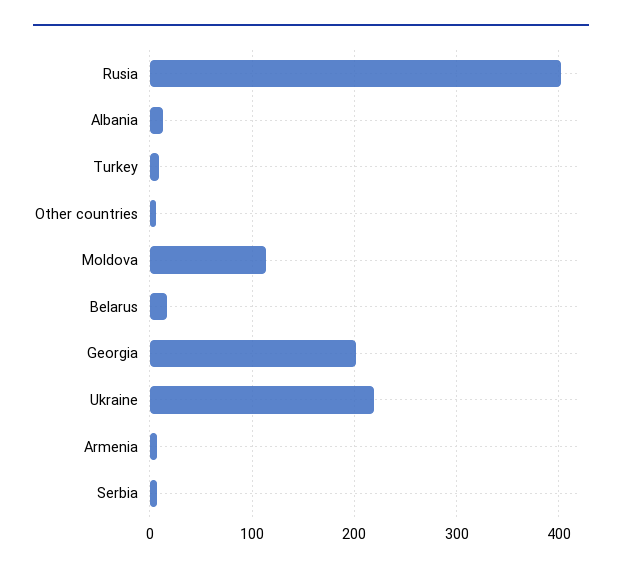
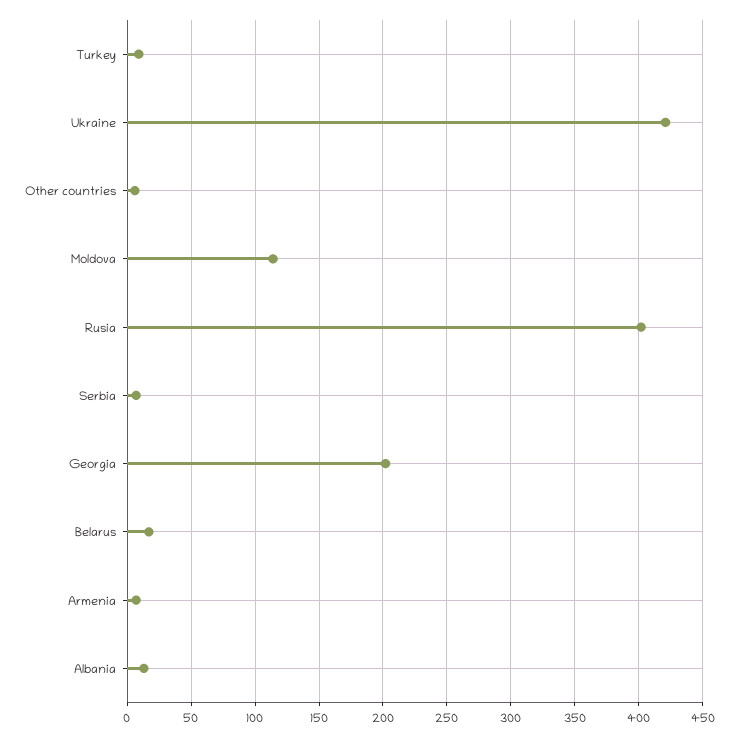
Ukraine: 220 -> 420

